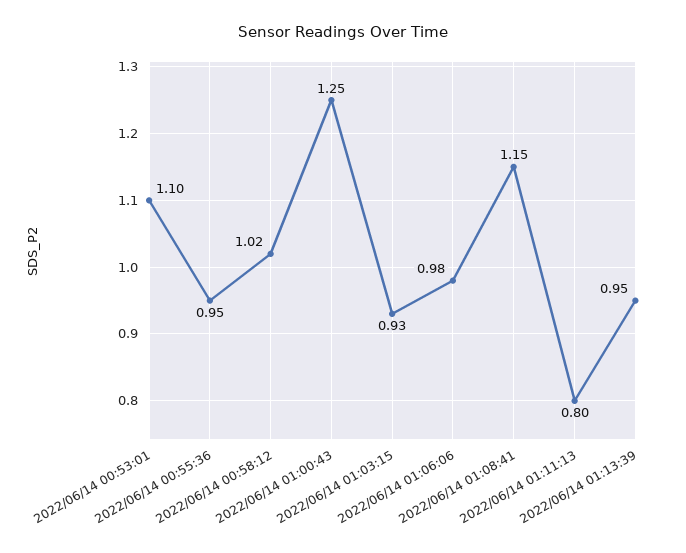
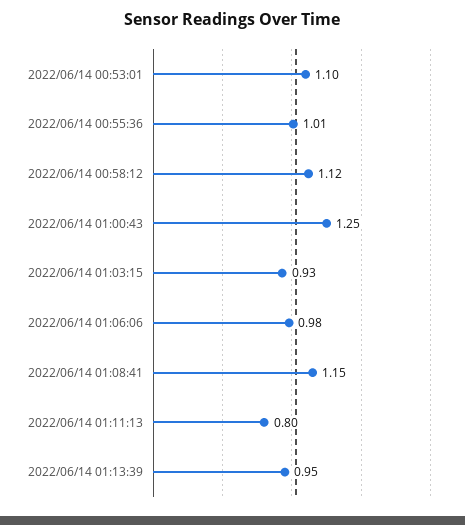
2022/06/14 00:55:36: 0.95 -> 1.01
2022/06/14 00:58:12: 1.02 -> 1.12

